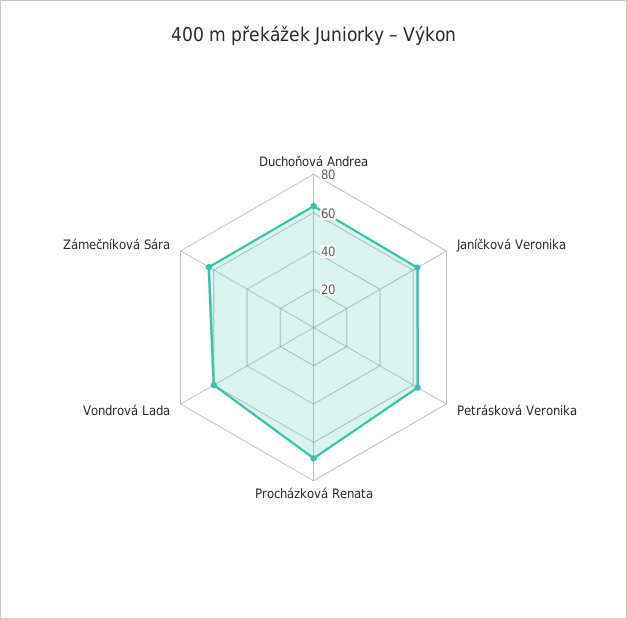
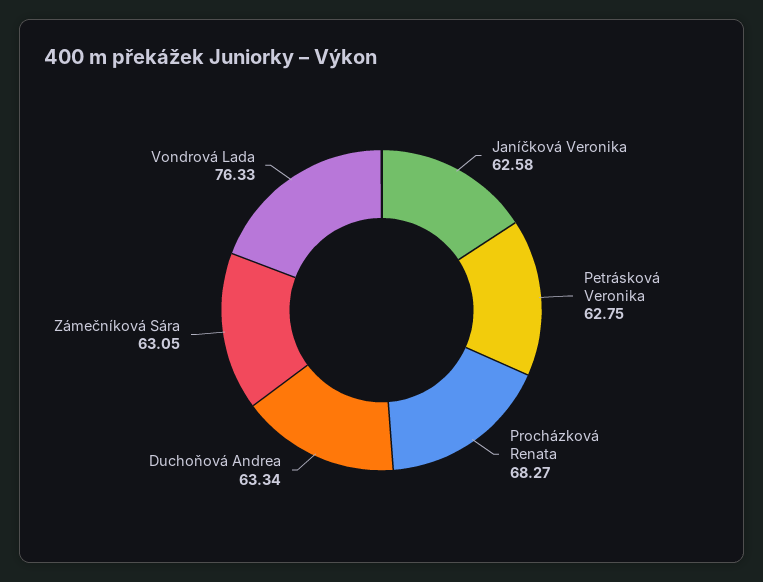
Vondrová Lada: 60 -> 76.33

